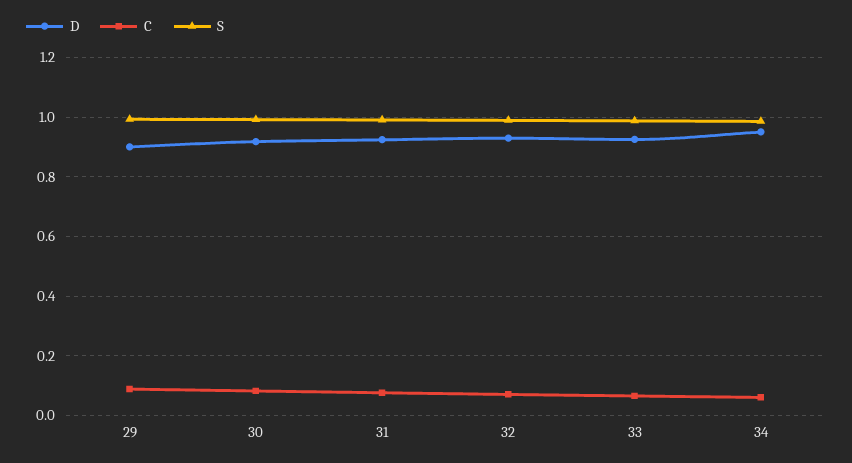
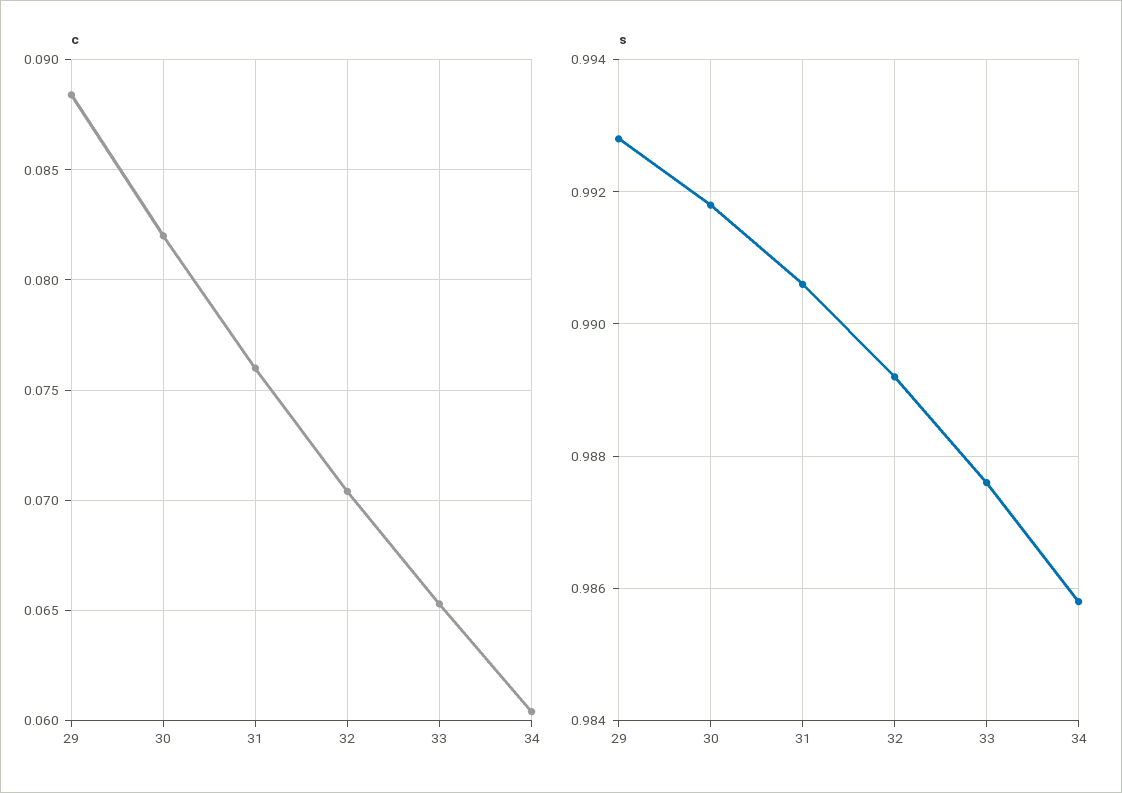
D, 29: 0.9 -> none
D, 30: 0.925 -> none
D, 31: 0.925 -> none
D, 32: 0.925 -> none
D, 33: 0.925 -> none
D, 34: 0.95 -> none

